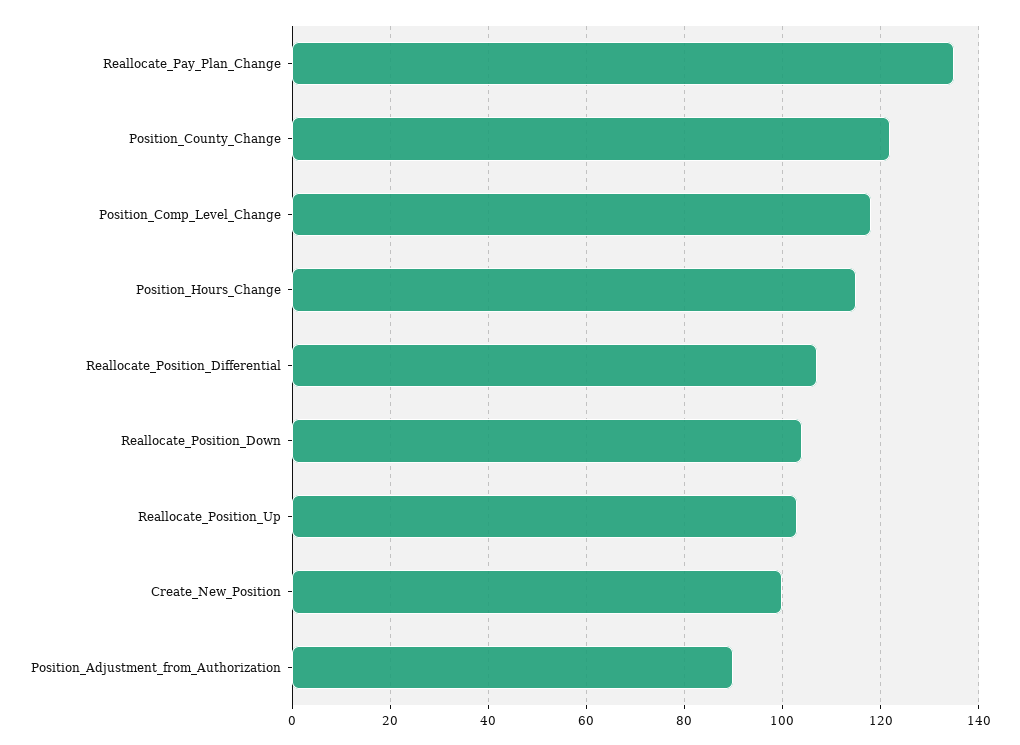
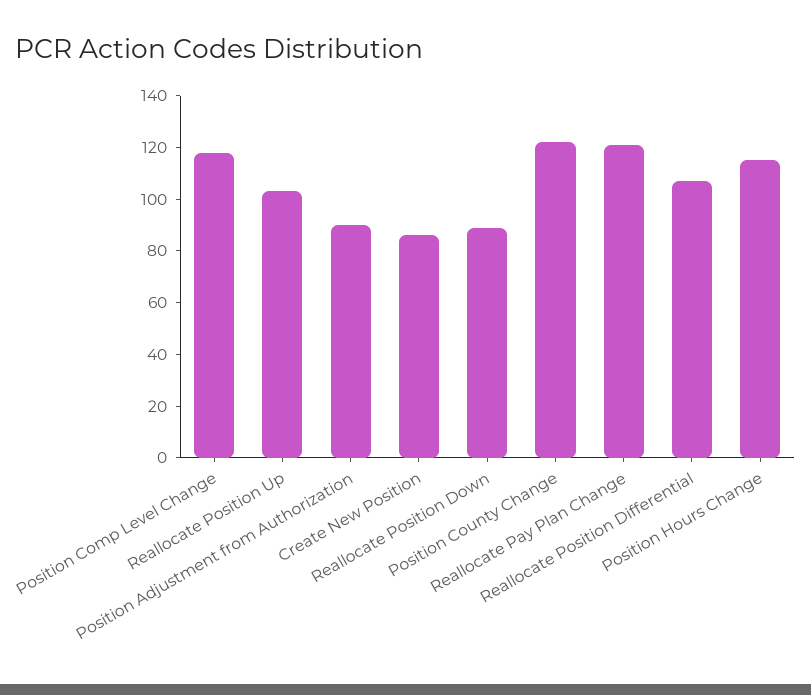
Reallocate_Pay_Plan_Change: 135 -> 120
Reallocate_Position_Down: 105 -> 90
Create_New_Position: 100 -> 85

